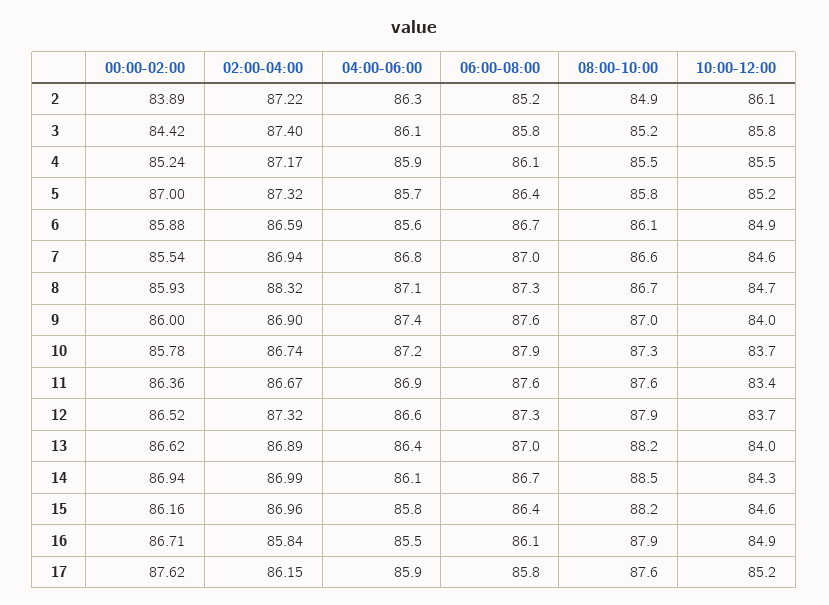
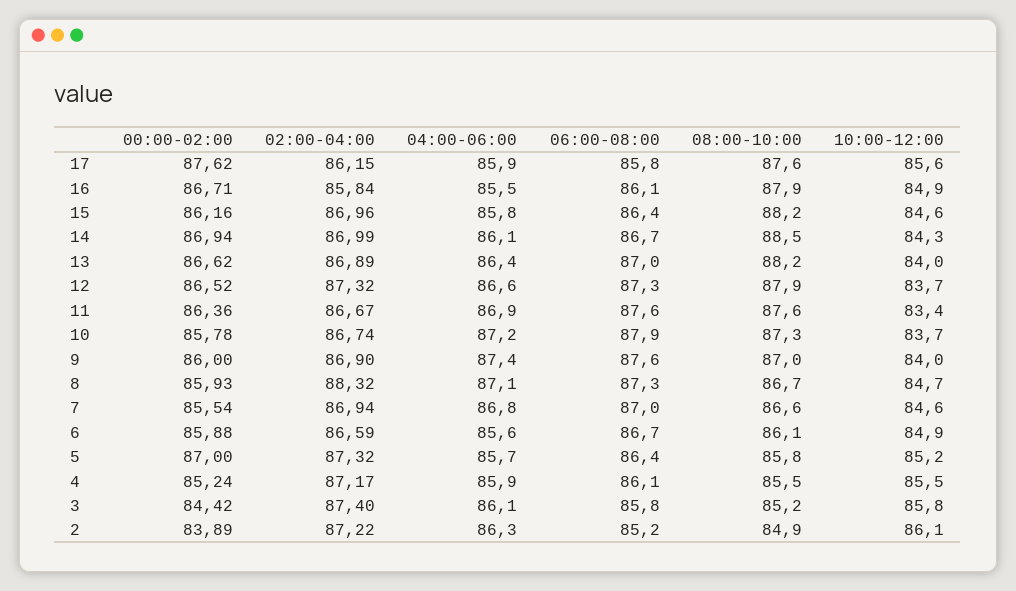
10:00-12:00, 17: 85.2 -> 85.6

